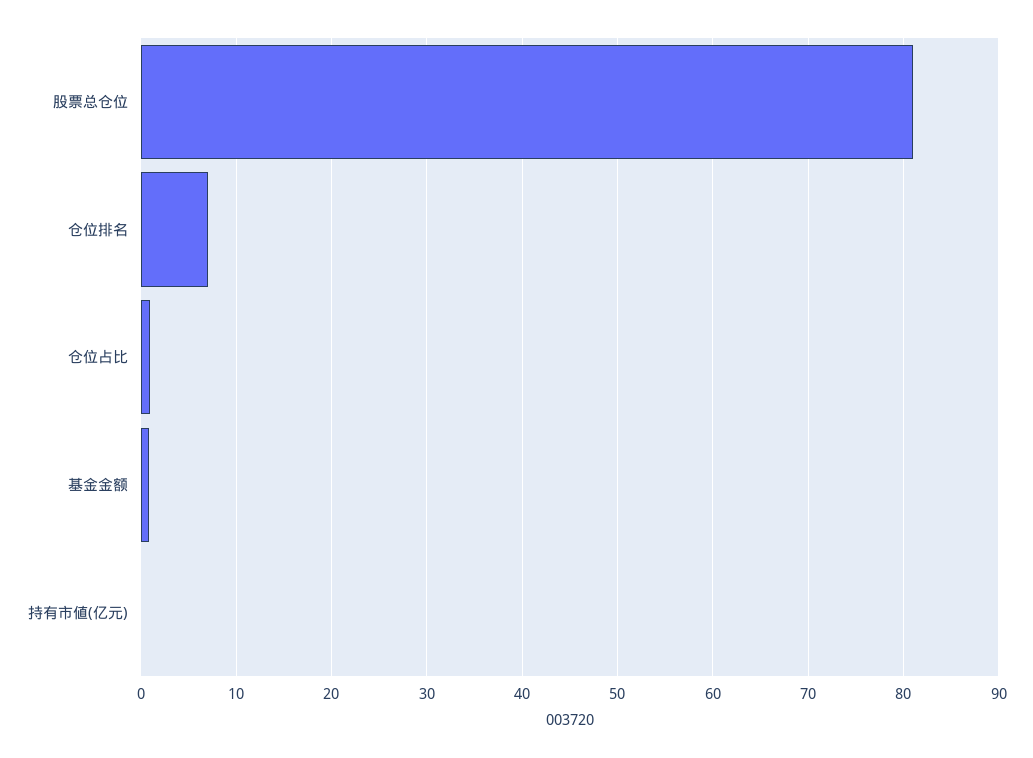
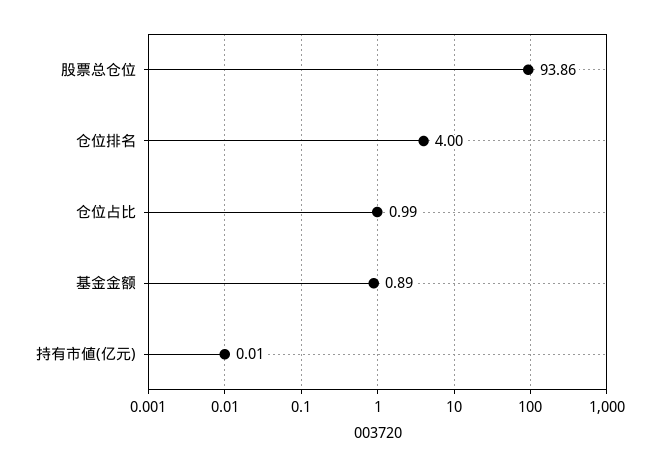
股票总仓位: 81 -> 93.86
仓位排名: 7 -> 4

